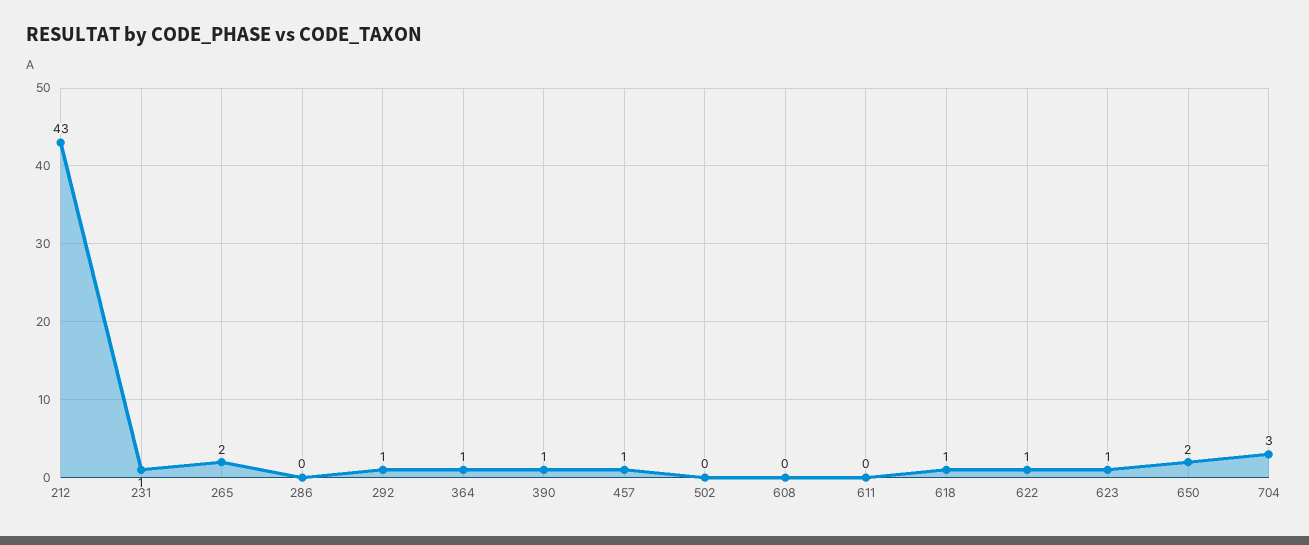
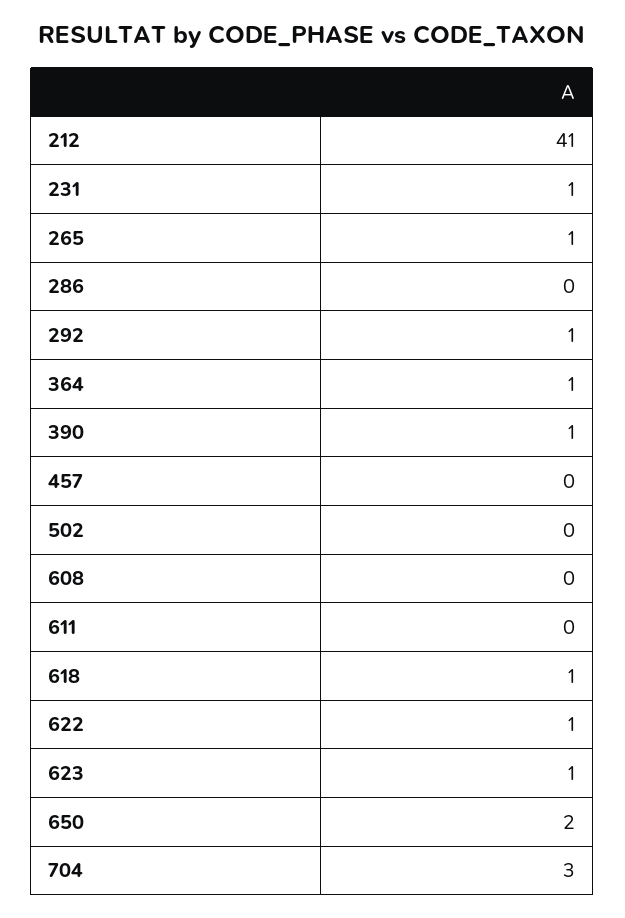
212: 43 -> 41
265: 2 -> 1
457: 1 -> 0

